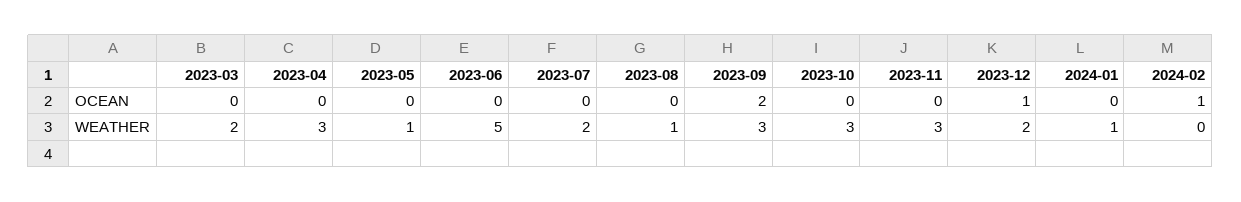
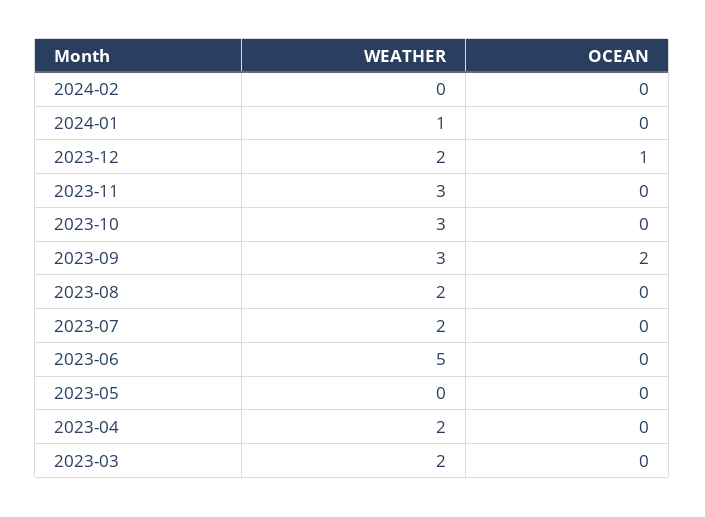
2024-02, OCEAN: 1 -> 0
2023-04, WEATHER: 3 -> 2
2023-05, WEATHER: 1 -> 0
2023-08, WEATHER: 1 -> 2

